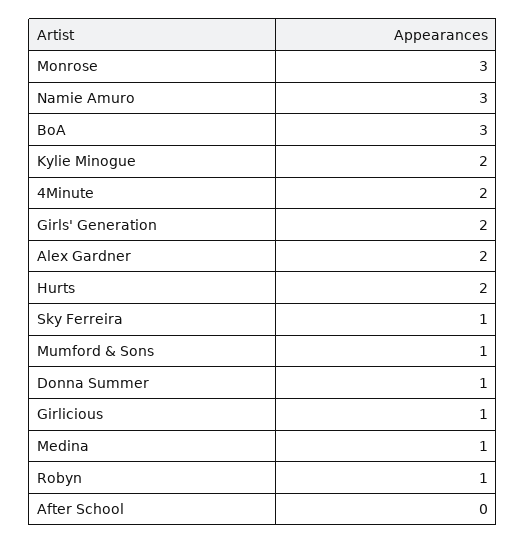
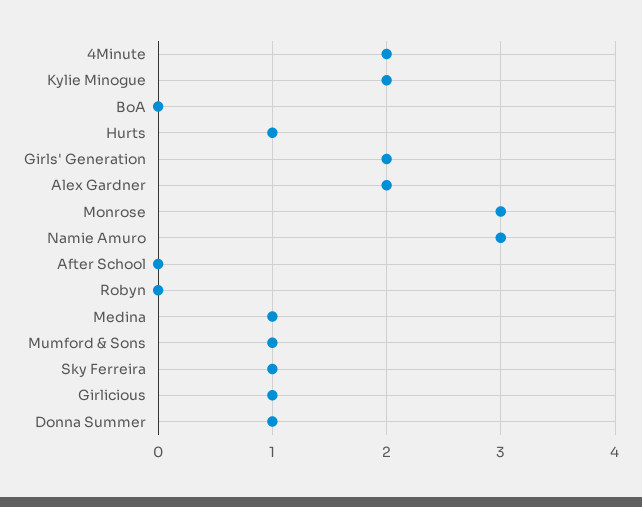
BoA: 3 -> 0
Hurts: 2 -> 1
Robyn: 1 -> 0

